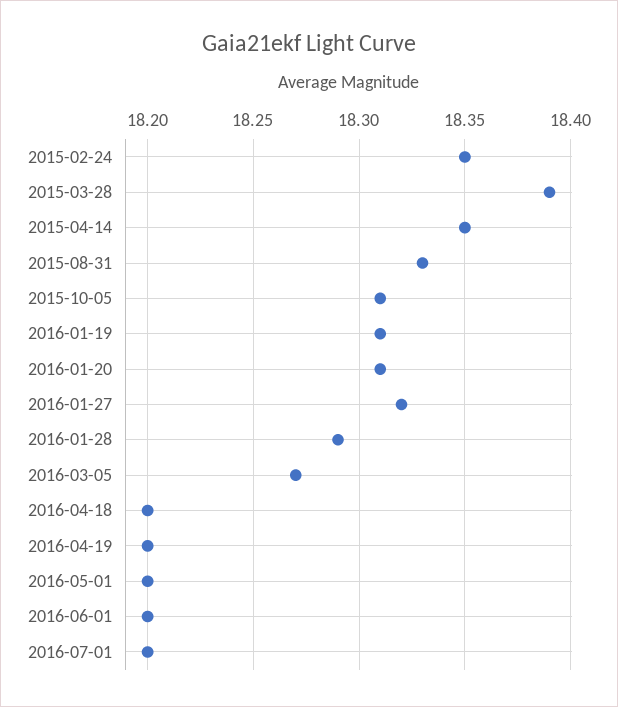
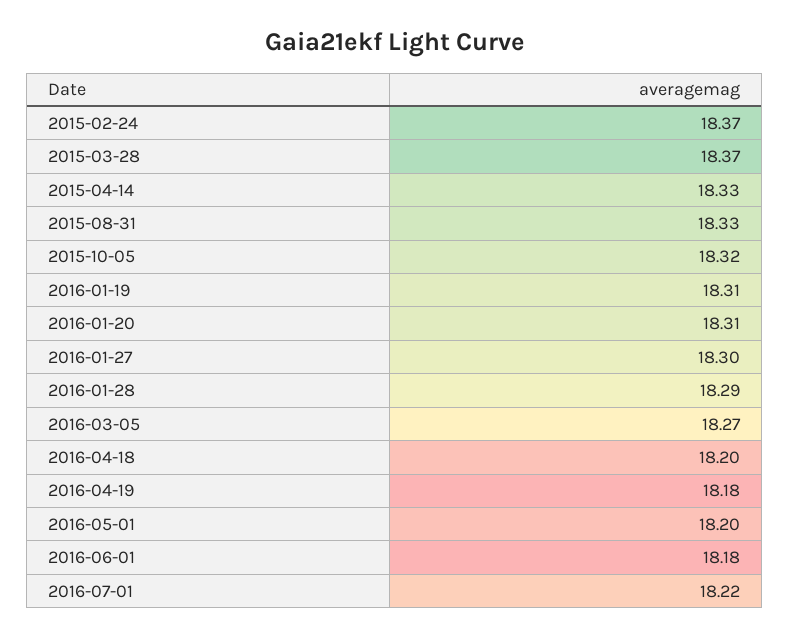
2015-02-24: 18.35 -> 18.37
2015-03-28: 18.39 -> 18.37
2015-04-14: 18.35 -> 18.33
2015-10-05: 18.31 -> 18.32
2016-01-27: 18.32 -> 18.3
2016-04-19: 18.2 -> 18.18
2016-06-01: 18.2 -> 18.18
2016-07-01: 18.2 -> 18.22

